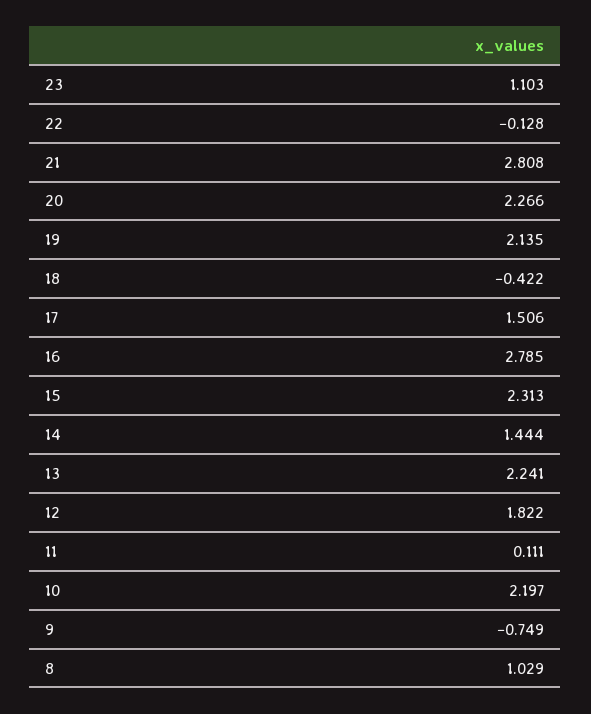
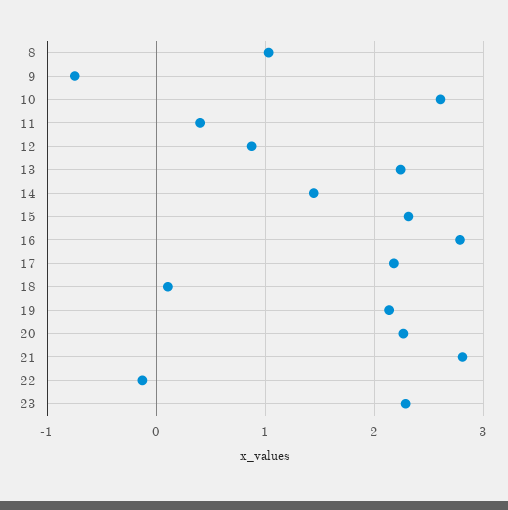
23: 1.103 -> 2.3
18: -0.422 -> 0.1
17: 1.506 -> 2.2
12: 1.822 -> 0.9
11: 0.111 -> 0.4
10: 2.197 -> 2.6

